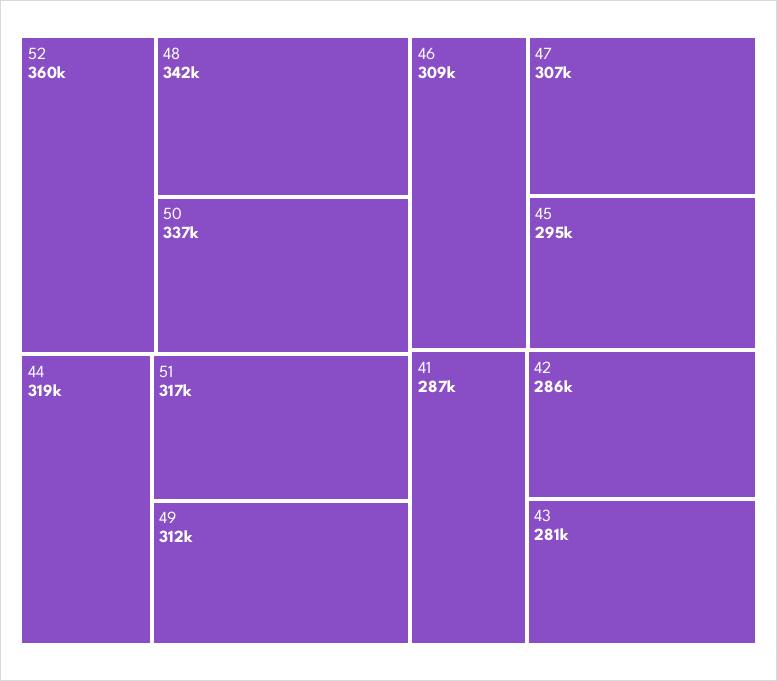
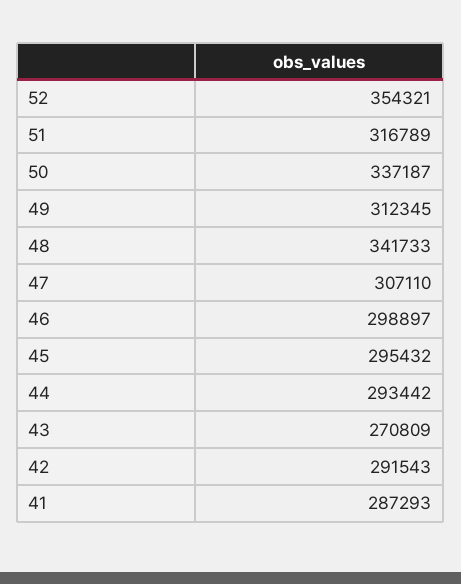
52: 360000 -> 354321
44: 319000 -> 293442
46: 309000 -> 298897
42: 286000 -> 291543
43: 281000 -> 270809

